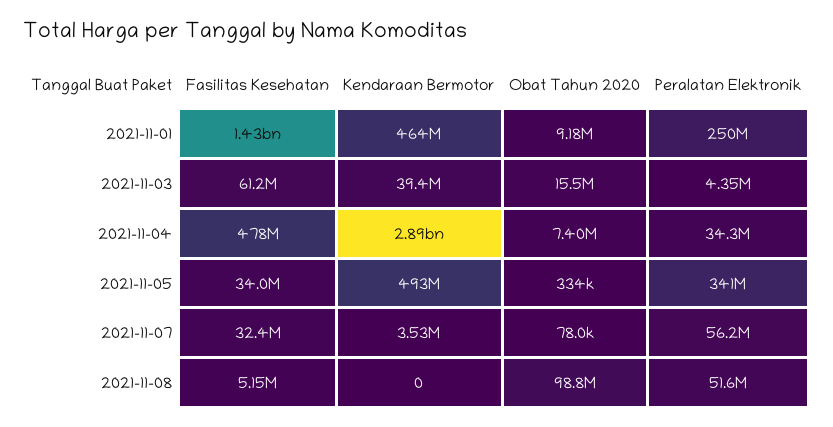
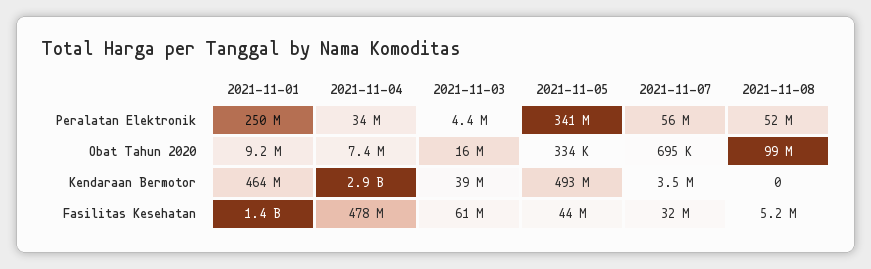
Fasilitas Kesehatan, 2021-11-05: 34000000 -> 44000000
Obat Tahun 2020, 2021-11-07: 78000 -> 695000

